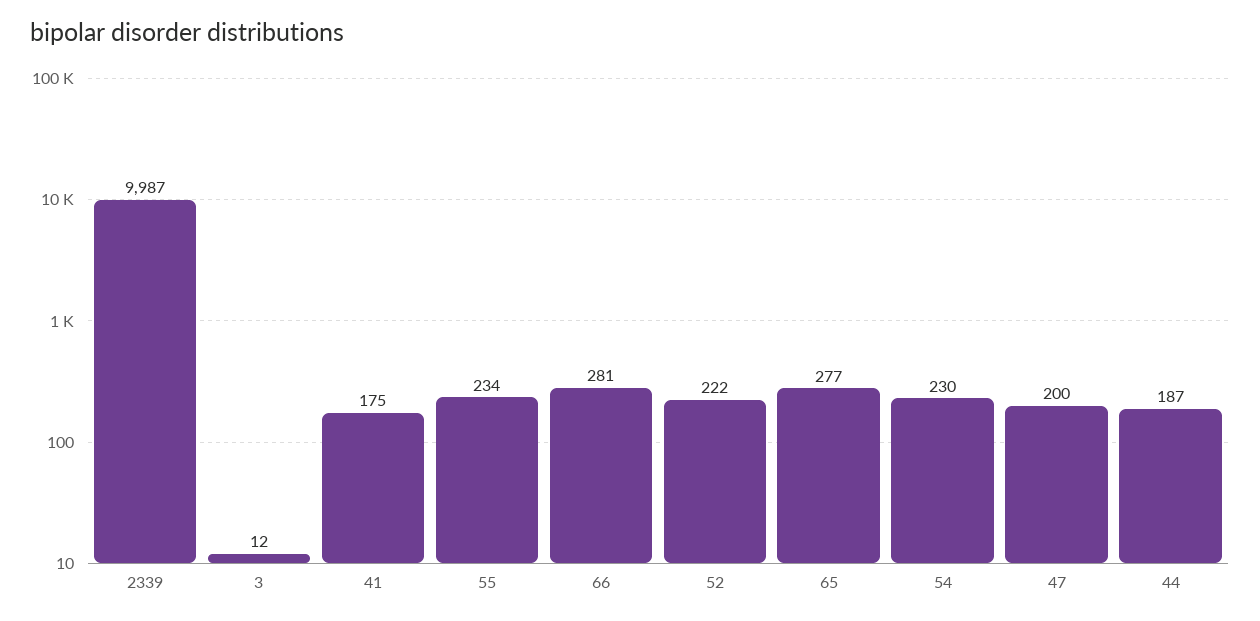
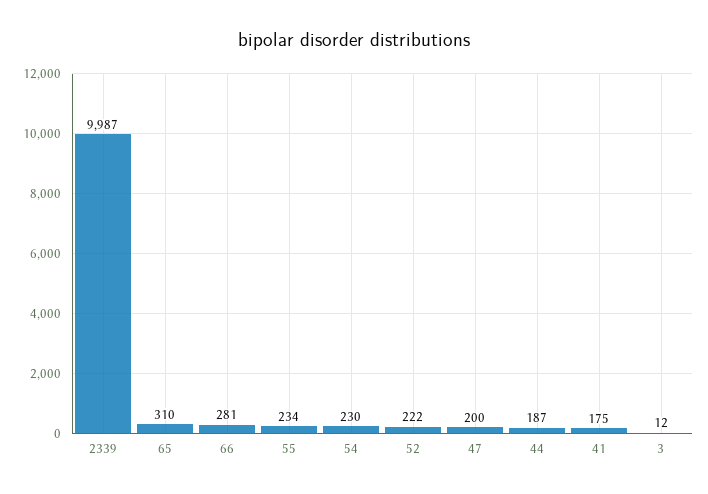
65: 277 -> 310

